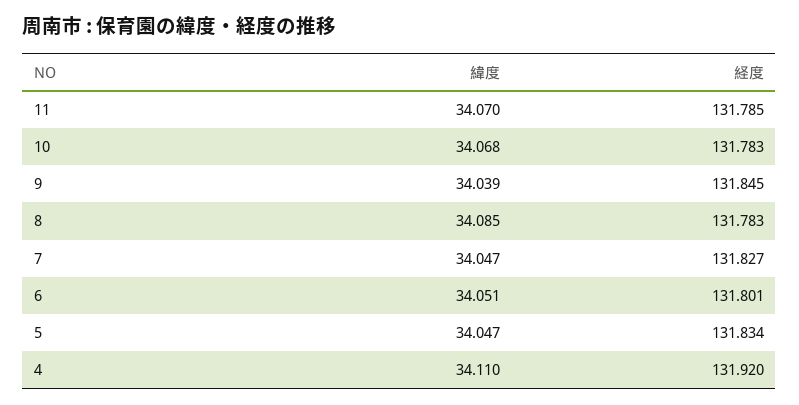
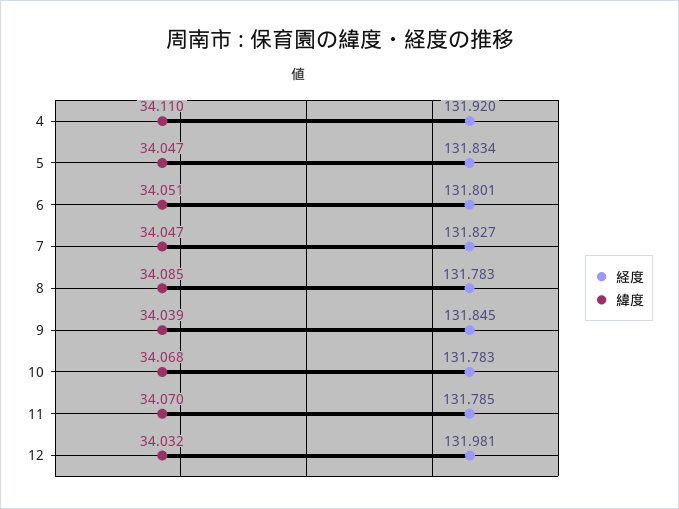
経度, 12: none -> 131.981
緯度, 12: none -> 34.032

